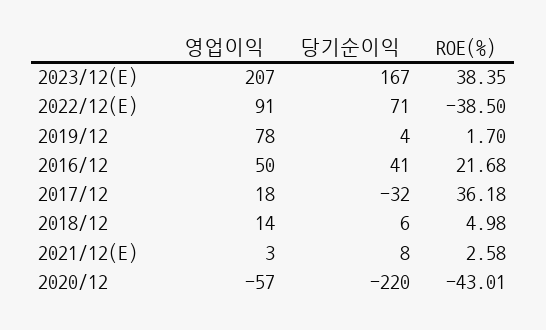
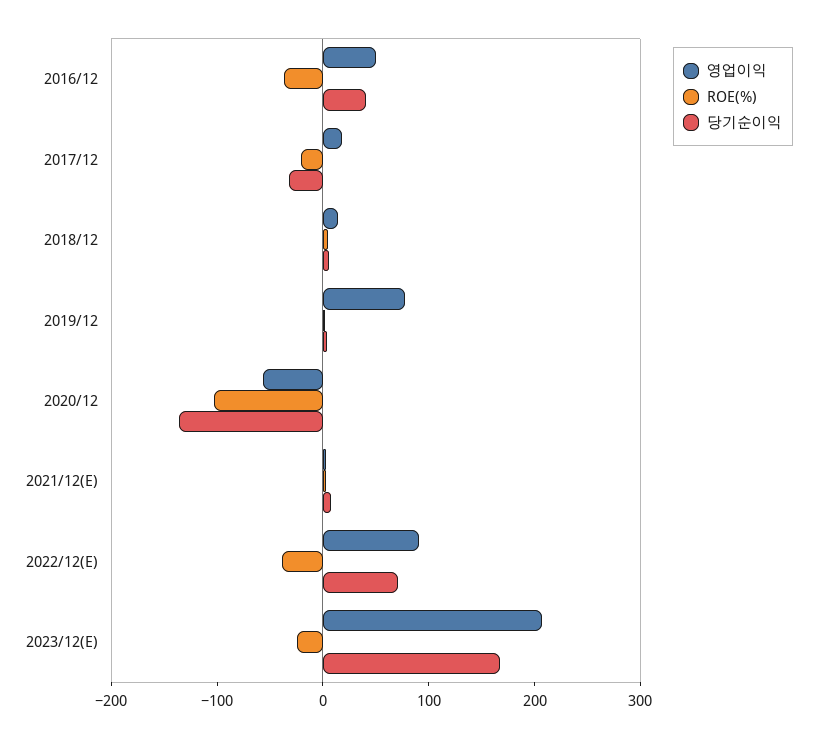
ROE(%), 2023/12(E): 38.35 -> -20
ROE(%), 2016/12: 21.68 -> -40
ROE(%), 2017/12: 36.18 -> -20
당기순이익, 2020/12: -220 -> -140
ROE(%), 2020/12: -43.01 -> -100

